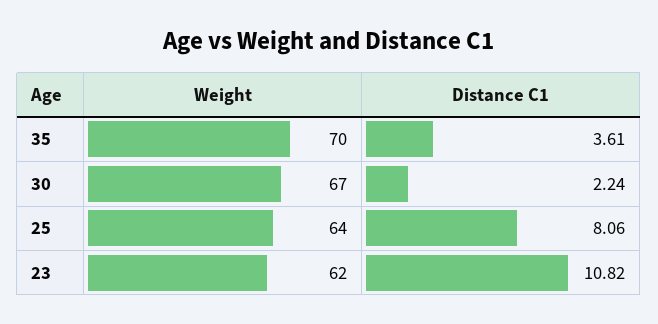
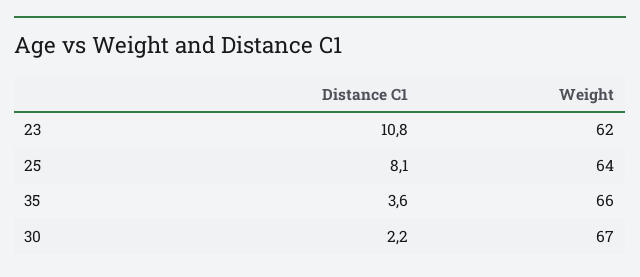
Weight, 35: 70 -> 66

